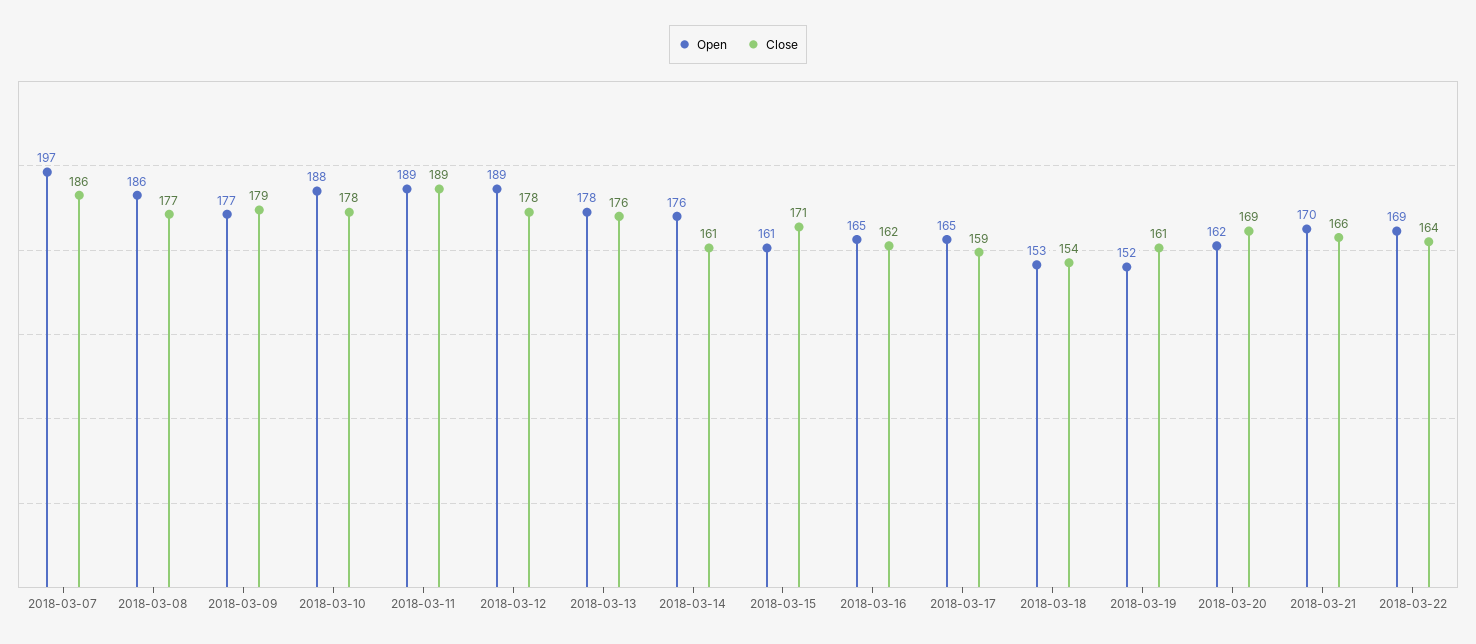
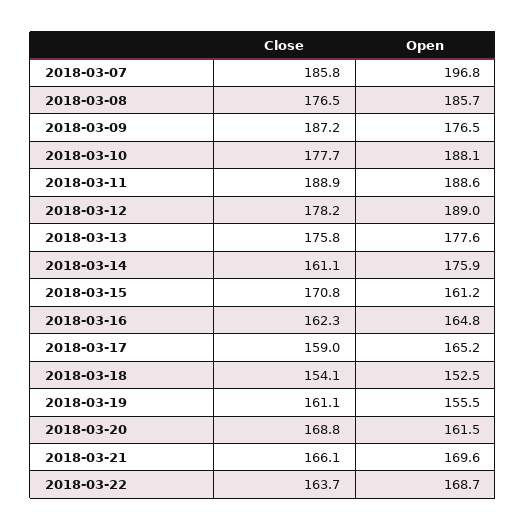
Close, 2018-03-09: 179 -> 187.2
Open, 2018-03-19: 152 -> 155.5

